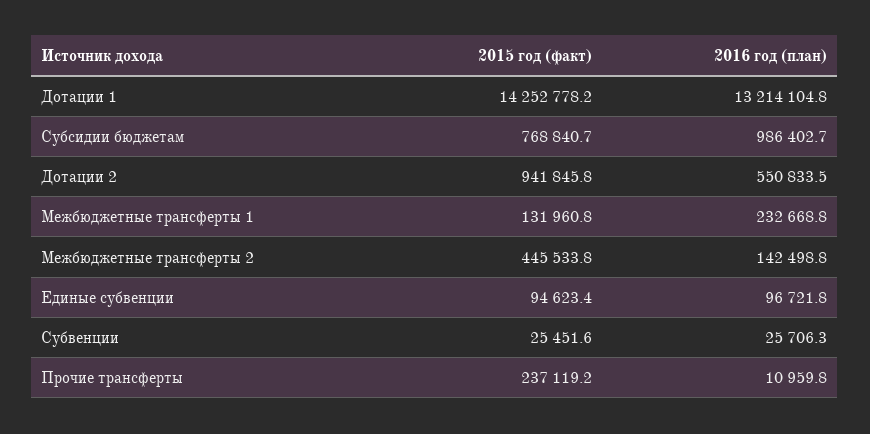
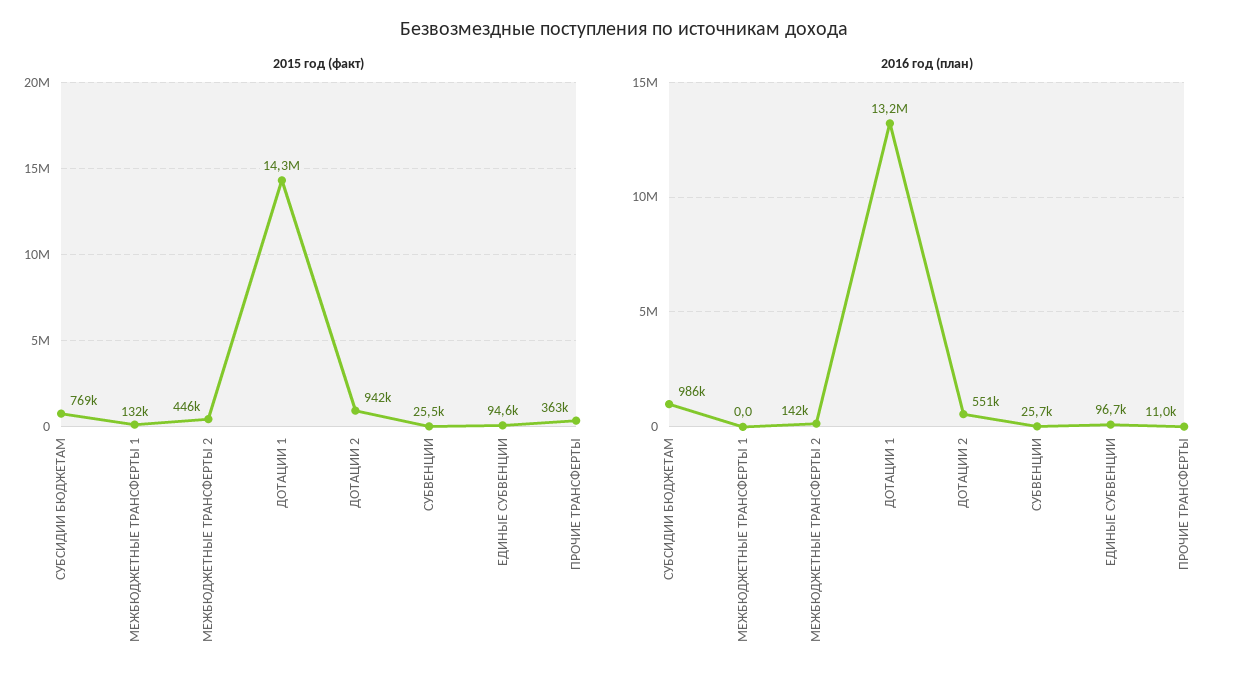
2016 год (план), Межбюджетные трансферты 1: 232668.8 -> 0
2015 год (факт), Прочие трансферты: 237119.2 -> 363000

